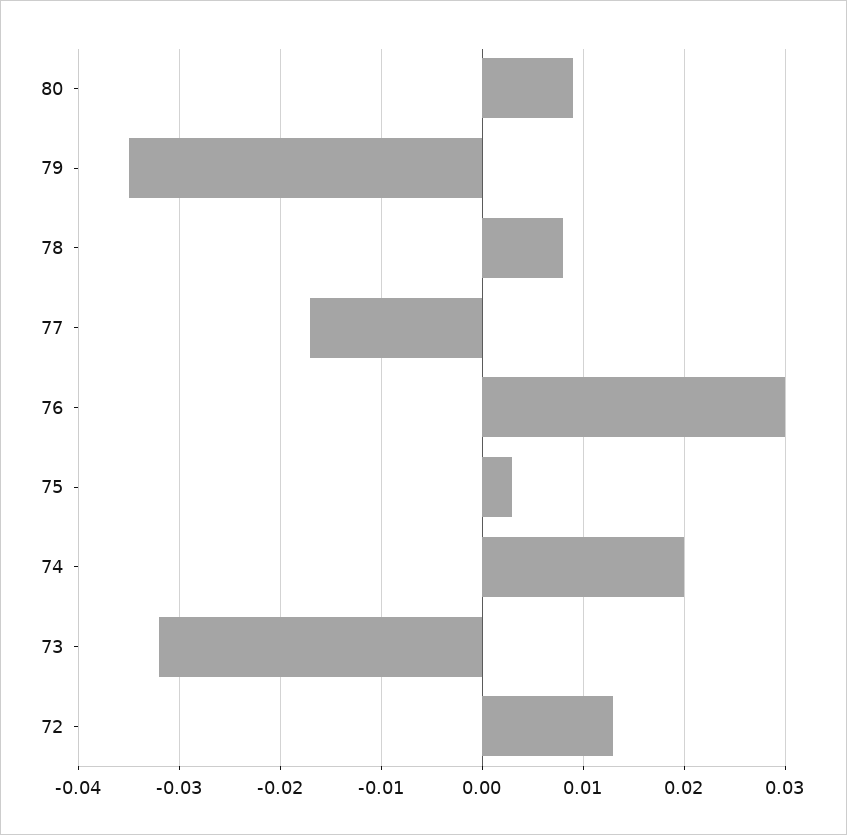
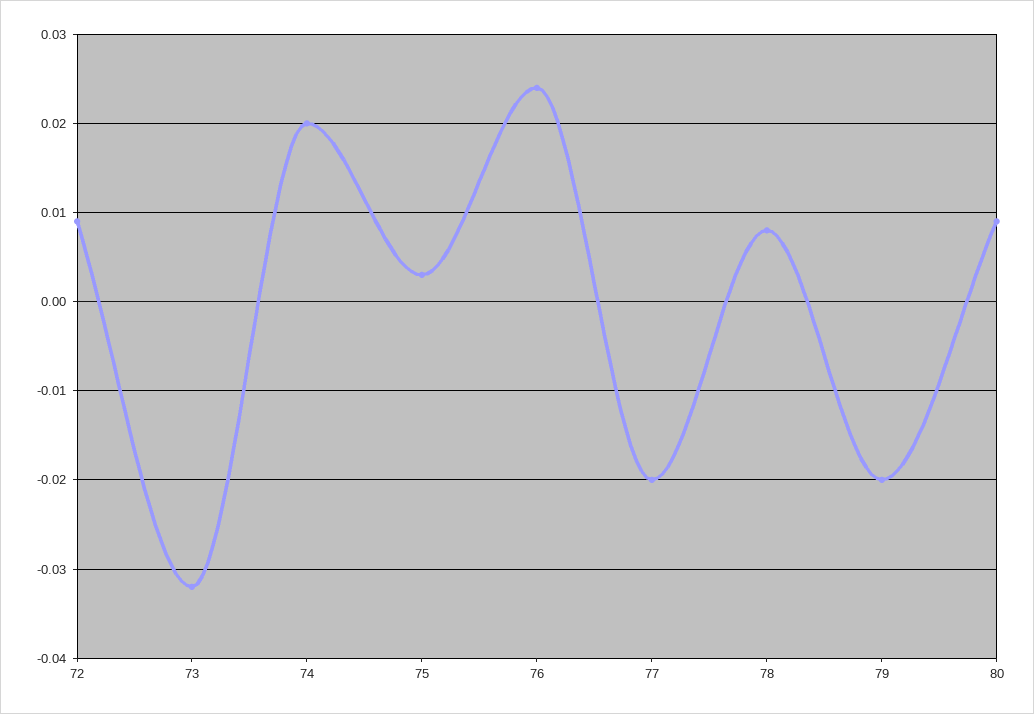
79: -0.035 -> -0.02
77: -0.017 -> -0.02
76: 0.03 -> 0.024
72: 0.013 -> 0.009

